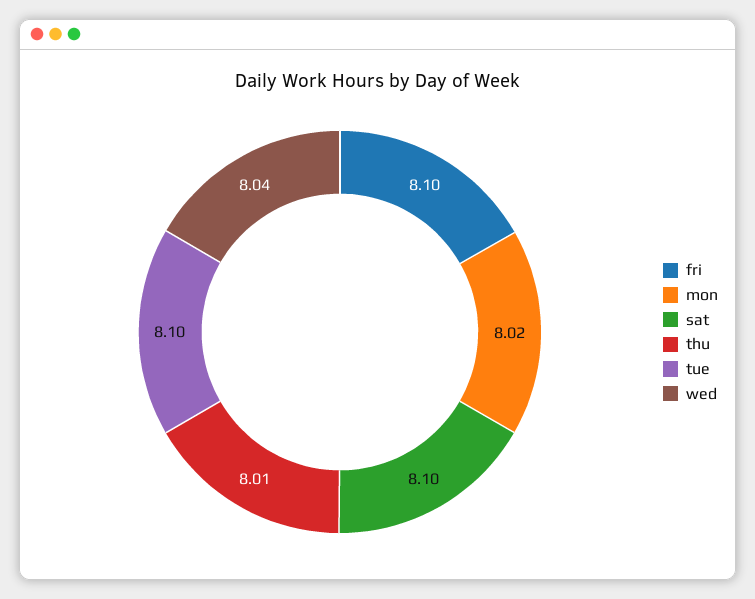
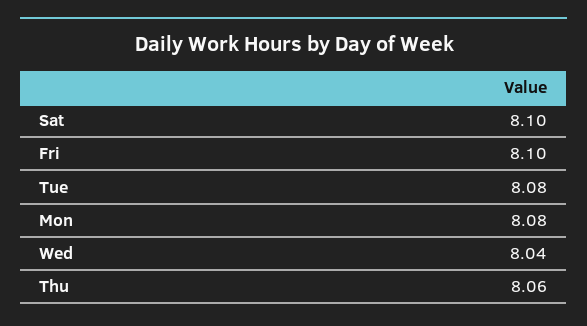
mon: 8.02 -> 8.08
thu: 8.01 -> 8.06
tue: 8.1 -> 8.08

